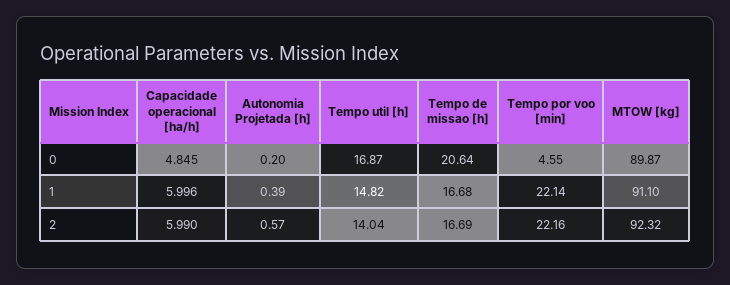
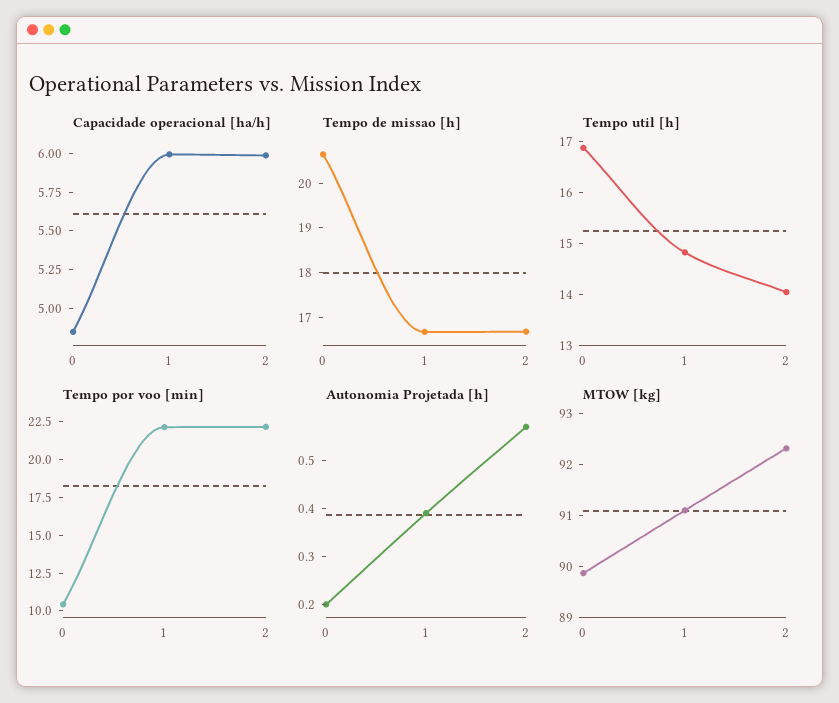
Tempo por voo [min], 0: 4.55 -> 10

